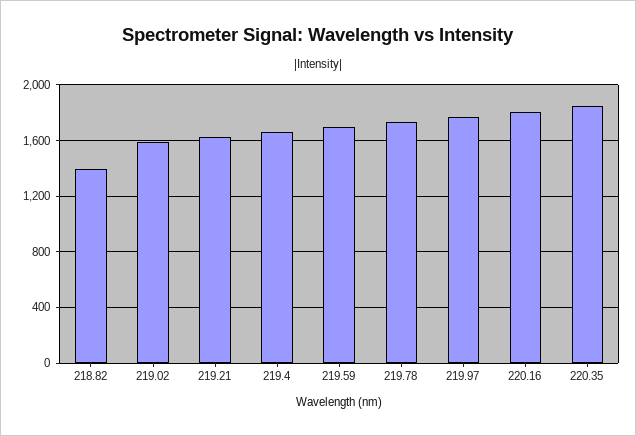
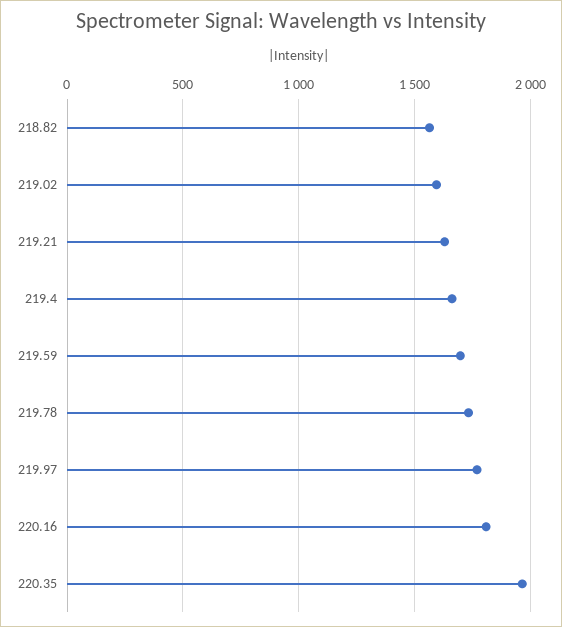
218.82: 1400 -> 1550
220.35: 1850 -> 1950

